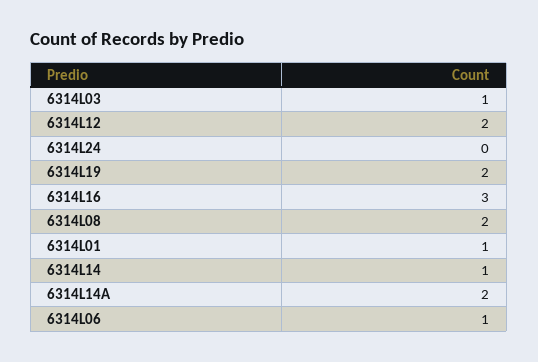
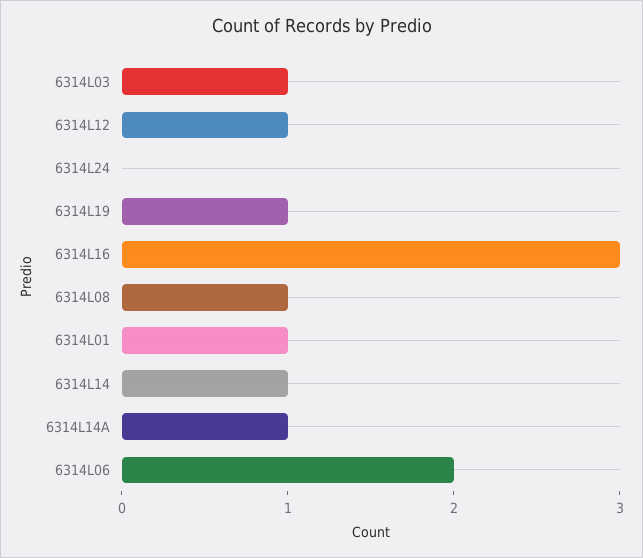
6314L12: 2 -> 1
6314L19: 2 -> 1
6314L08: 2 -> 1
6314L14A: 2 -> 1
6314L06: 1 -> 2

